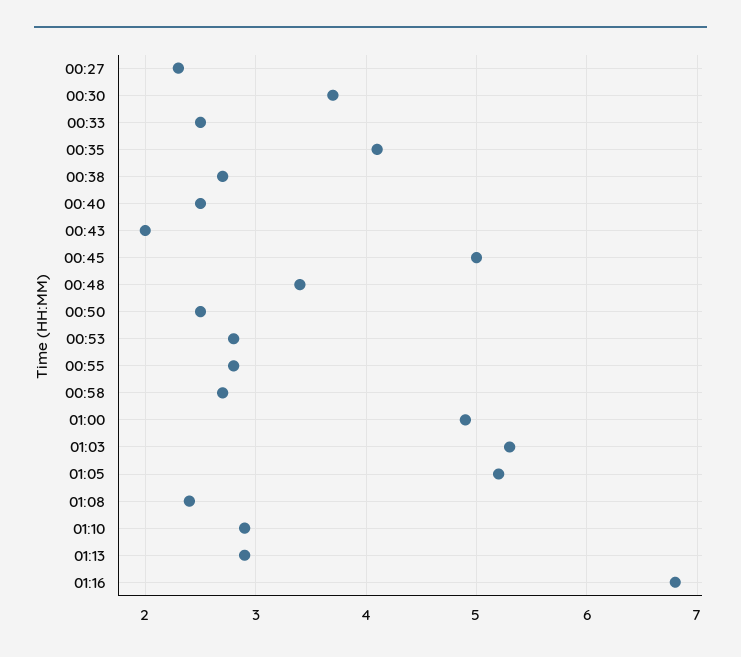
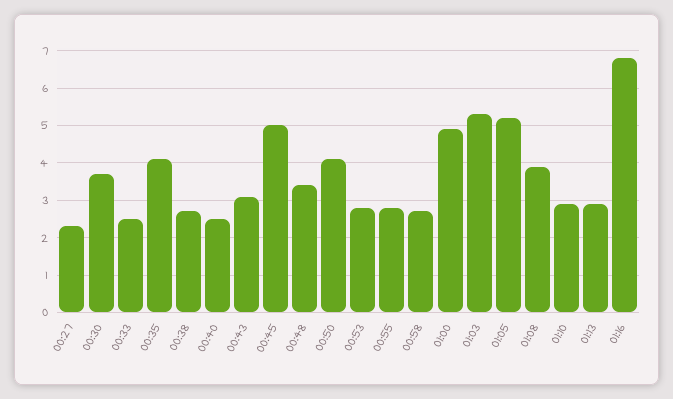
00:43: 2 -> 3
00:50: 2.5 -> 4
01:08: 2.4 -> 4

